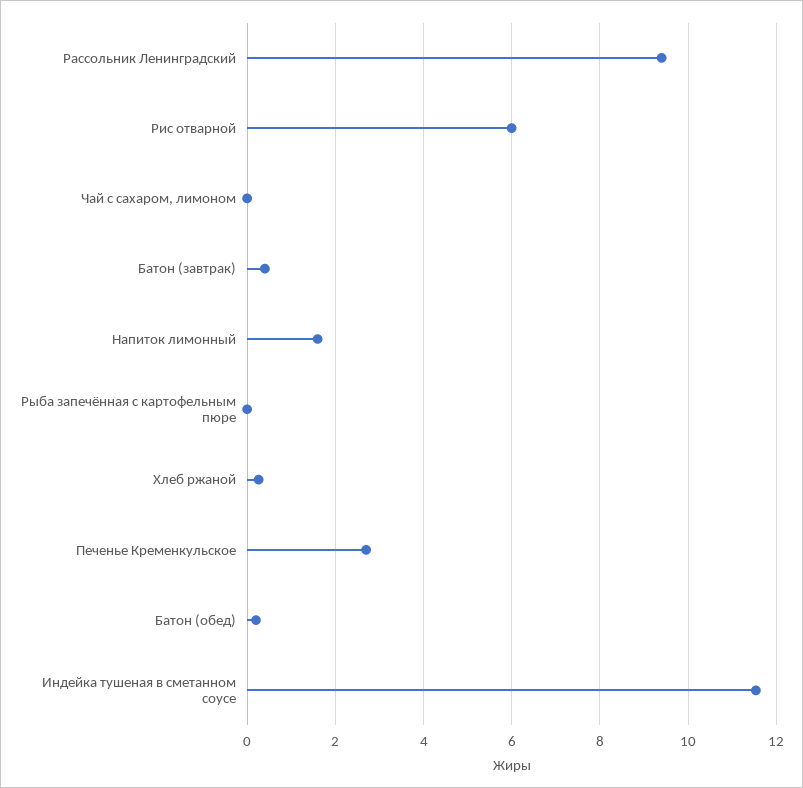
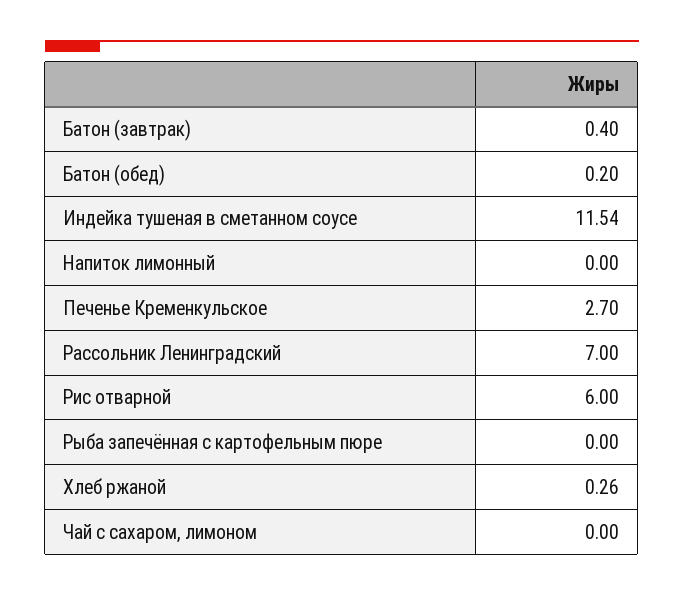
Рассольник Ленинградский: 9.4 -> 7
Напиток лимонный: 1.6 -> 0

